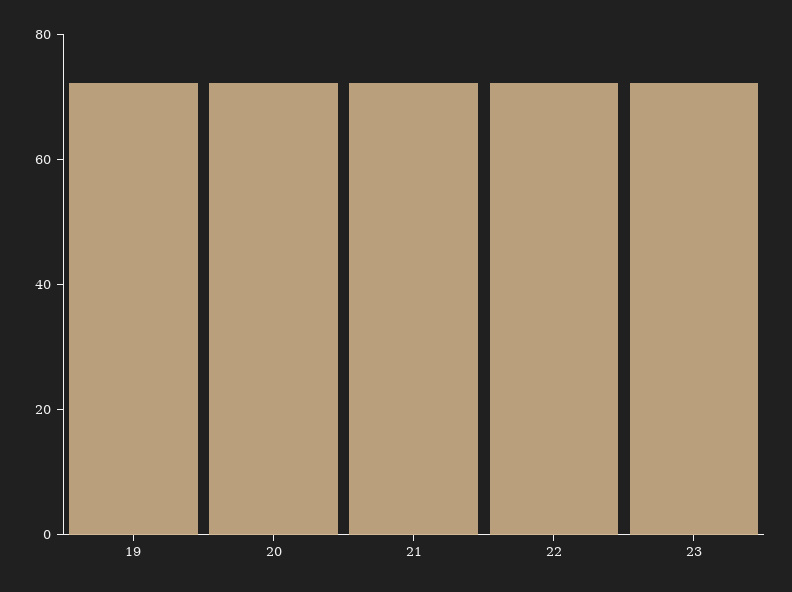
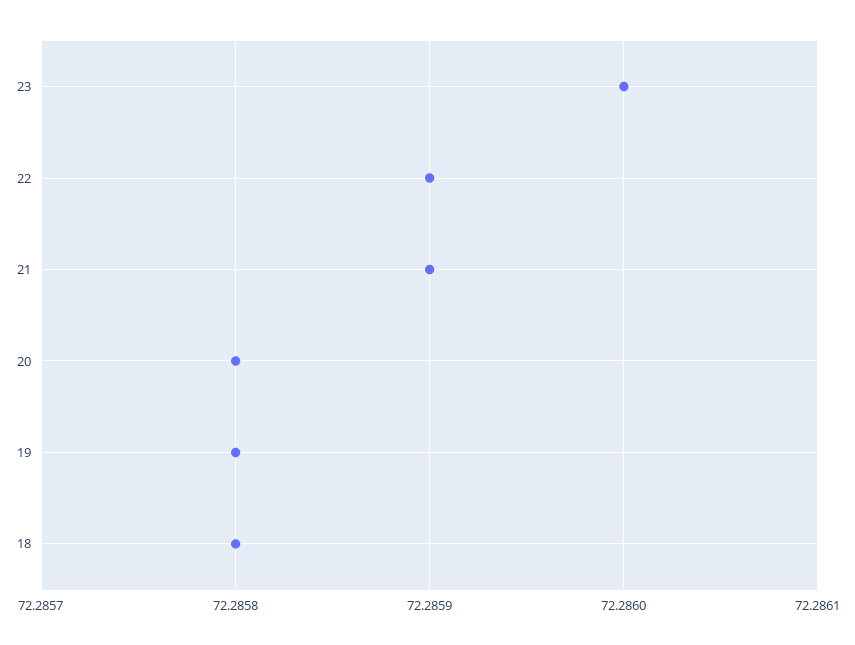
18: none -> 72.2858

